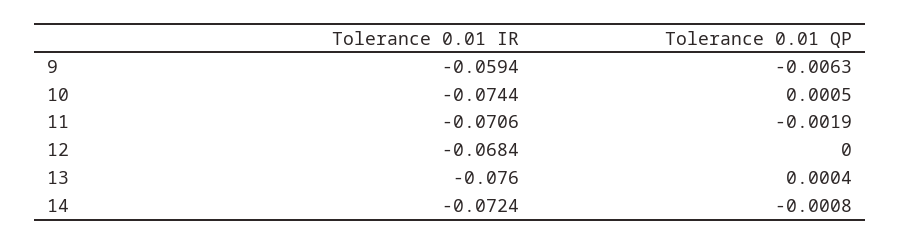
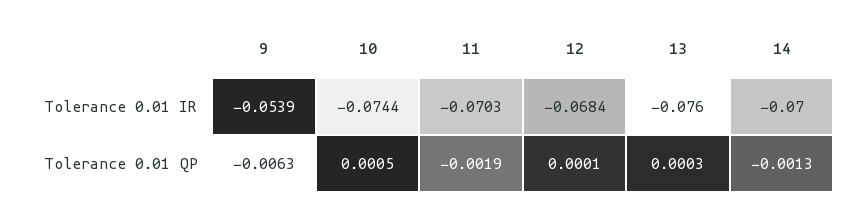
Tolerance 0.01 IR, 9: -0.0594 -> -0.0539
Tolerance 0.01 IR, 11: -0.0706 -> -0.0703
Tolerance 0.01 QP, 12: 0 -> 0.0001
Tolerance 0.01 QP, 13: 0.0004 -> 0.0003
Tolerance 0.01 IR, 14: -0.0724 -> -0.07
Tolerance 0.01 QP, 14: -0.0008 -> -0.0013

